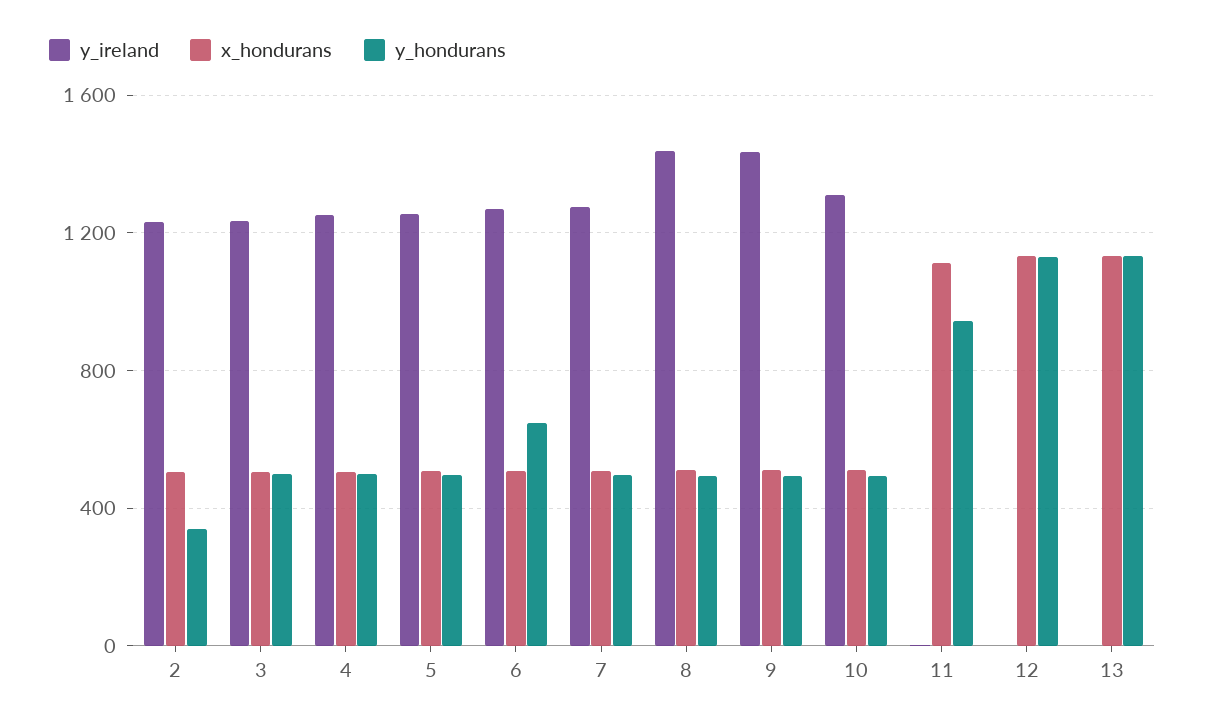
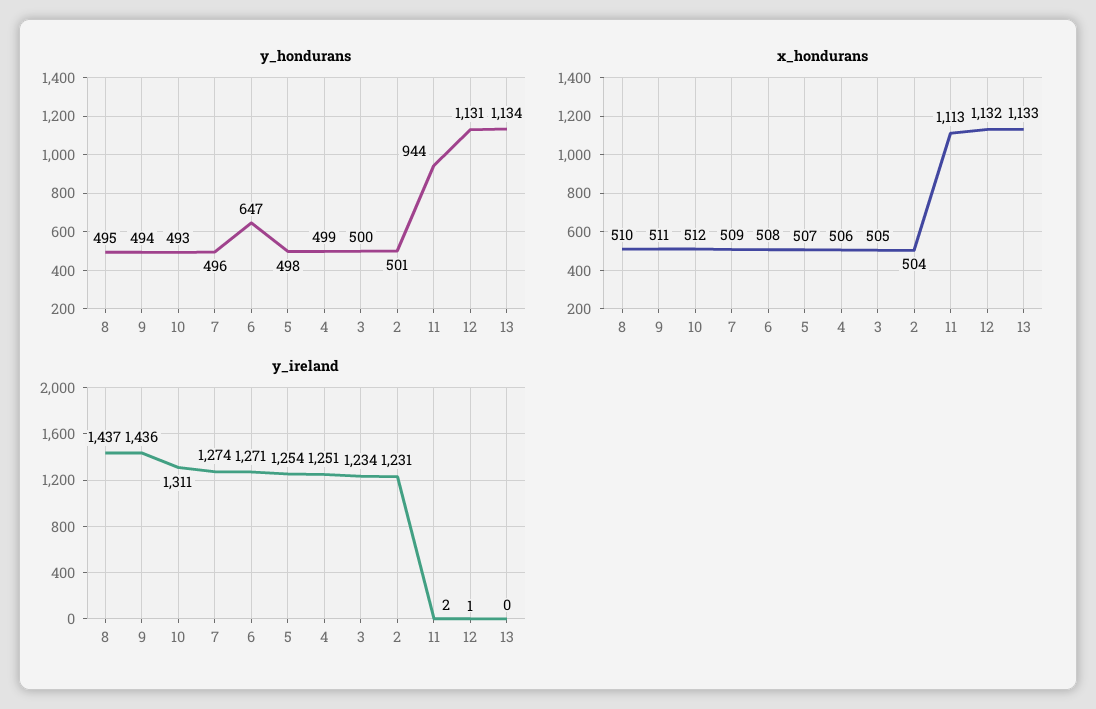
y_hondurans, 2: 350 -> 501

